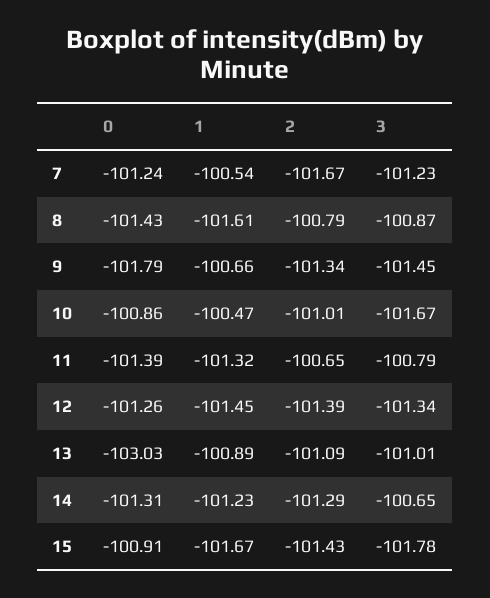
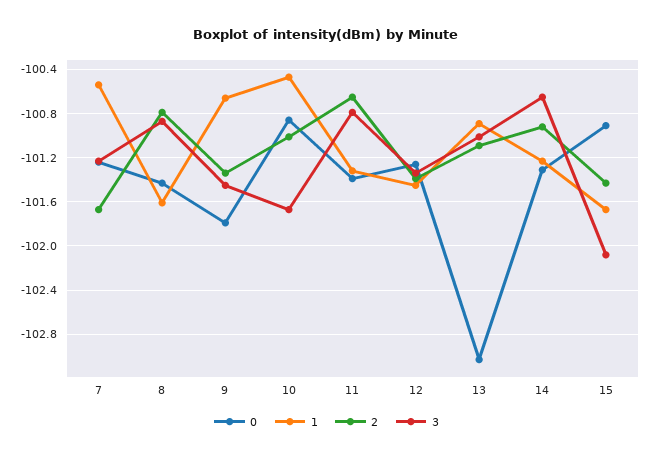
2, 14: -101.29 -> -100.9
3, 15: -101.78 -> -102.1

